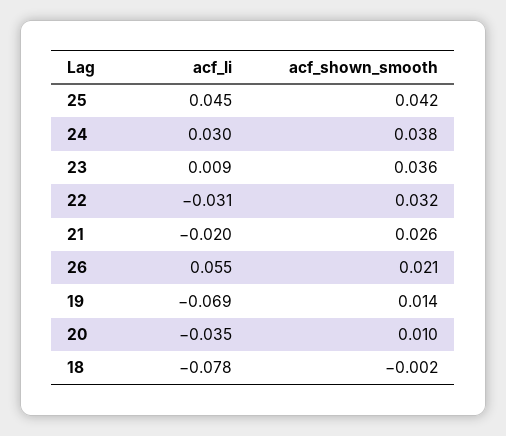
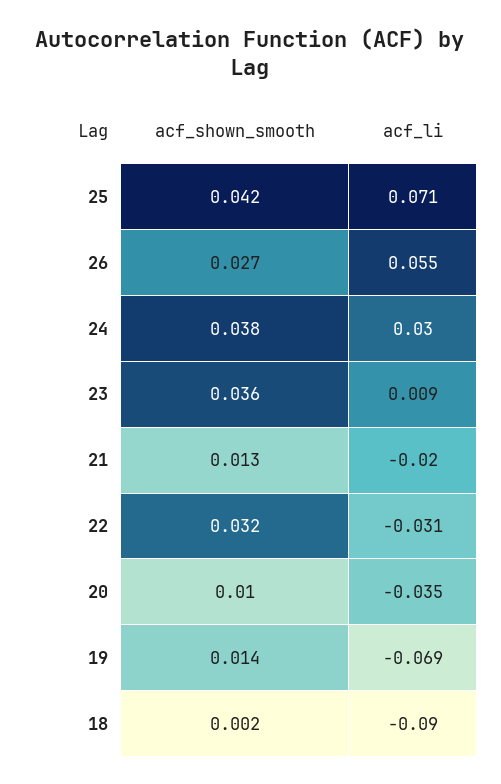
acf_li, 25: 0.045 -> 0.071
acf_shown_smooth, 21: 0.026 -> 0.013
acf_shown_smooth, 26: 0.021 -> 0.027
acf_li, 18: -0.078 -> -0.09
acf_shown_smooth, 18: -0.002 -> 0.002

